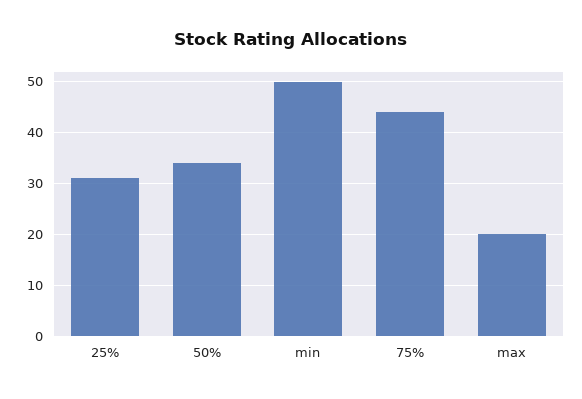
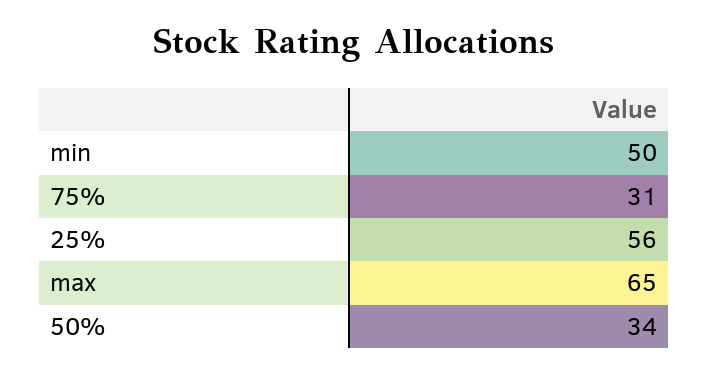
25%: 30 -> 56
75%: 45 -> 31
max: 20 -> 65

